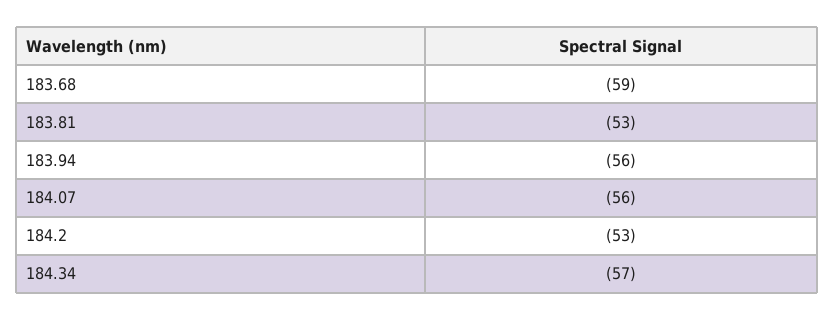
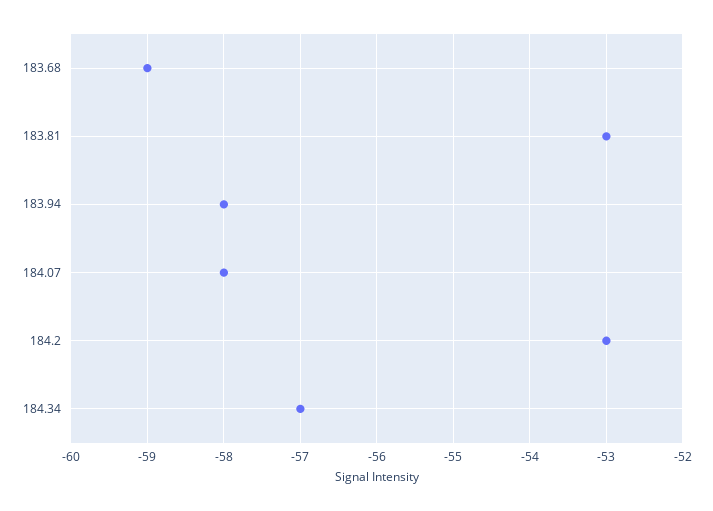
183.94: -56 -> -58
184.07: -56 -> -58

